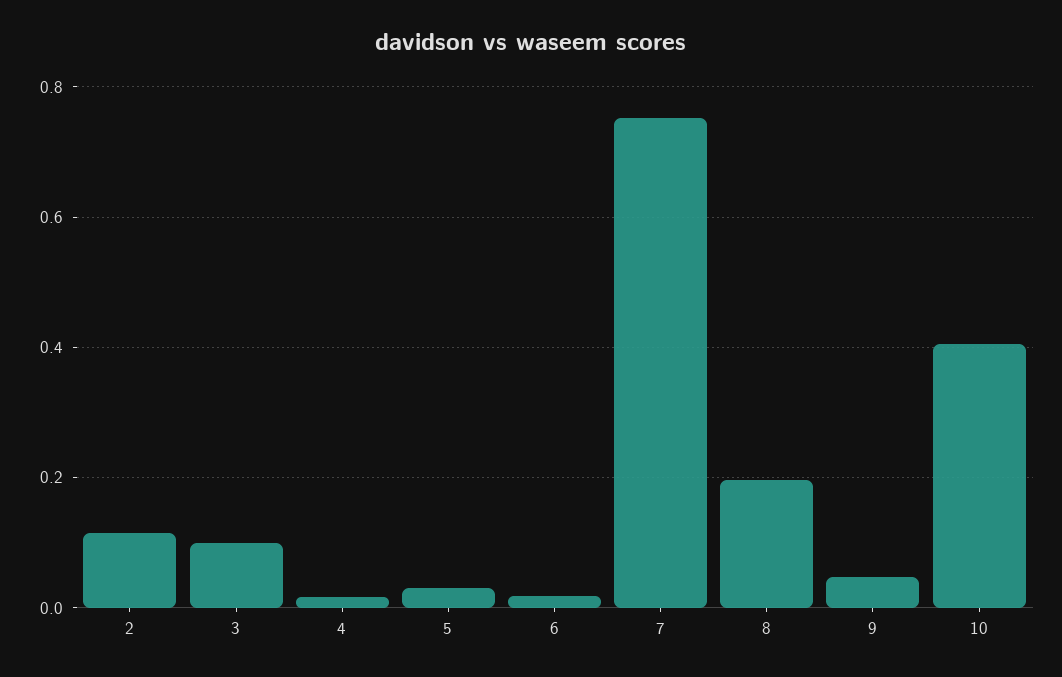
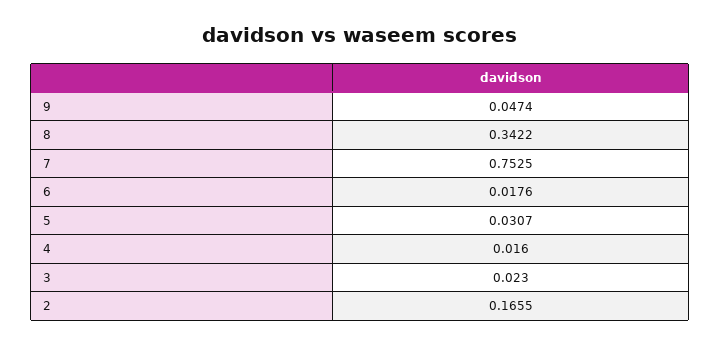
2: 0.12 -> 0.1655
3: 0.1 -> 0.023
8: 0.2 -> 0.3422
10: 0.4 -> none

